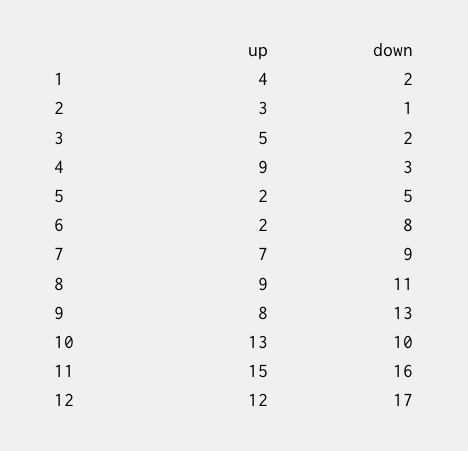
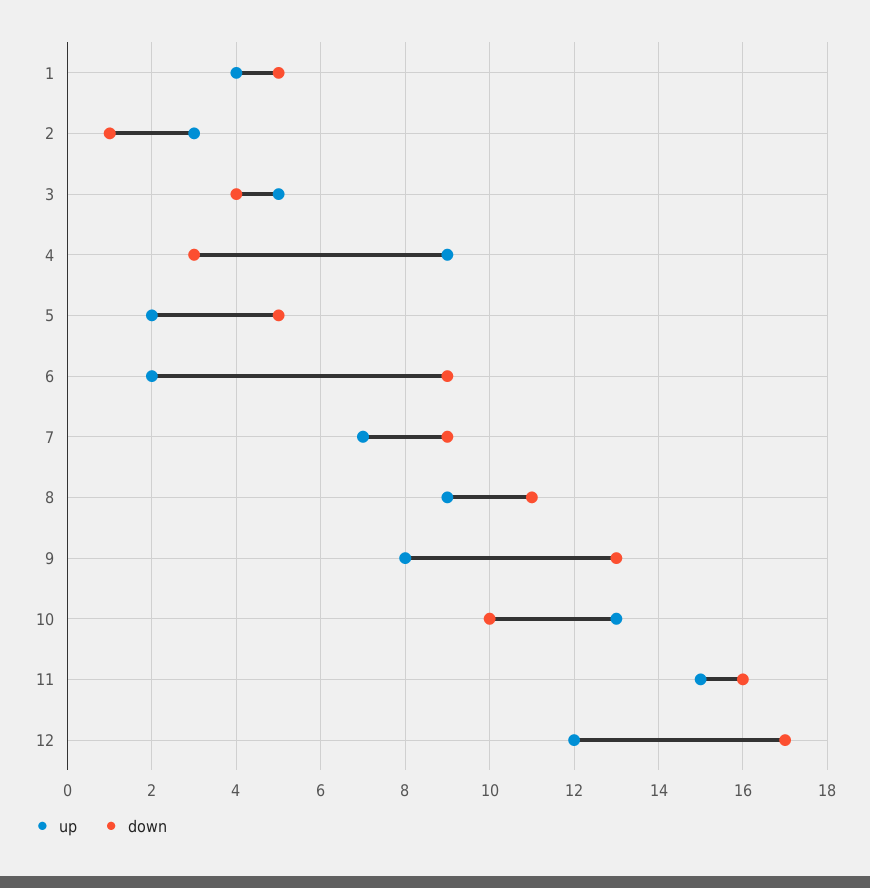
down, 1: 2 -> 5
down, 3: 2 -> 4
down, 6: 8 -> 9

